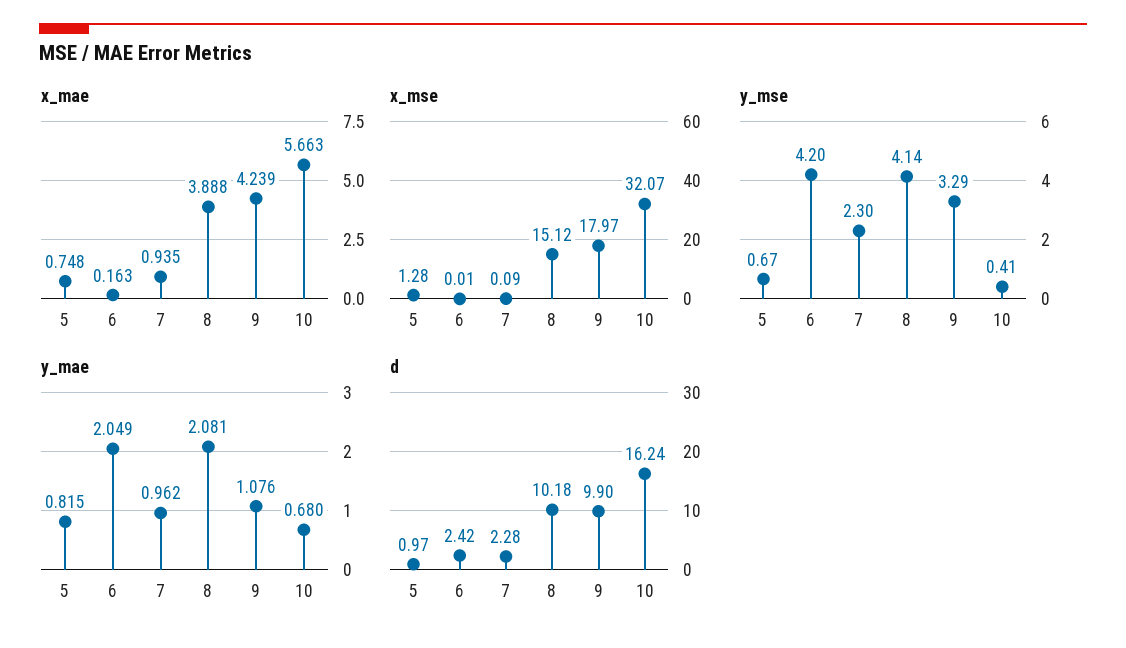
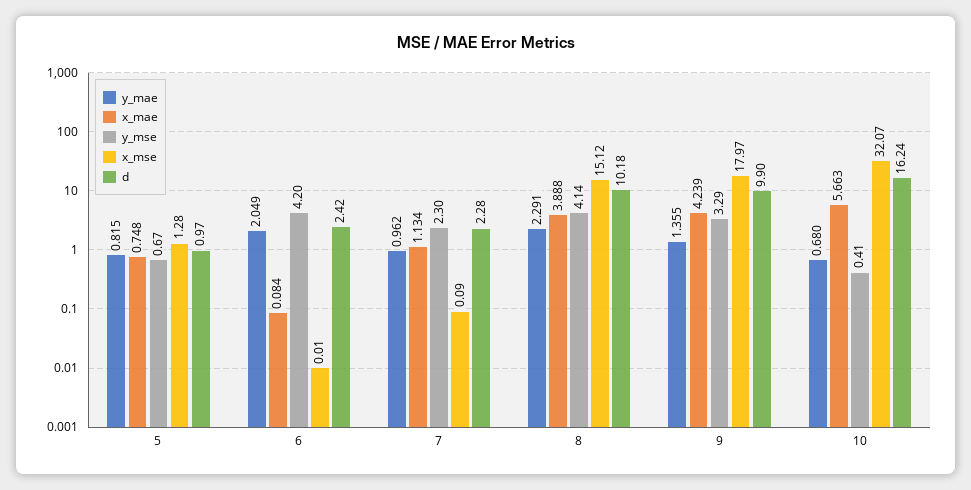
x_mae, 6: 0.163 -> 0.084
x_mae, 7: 0.935 -> 1.134
y_mae, 8: 2.081 -> 2.291
y_mae, 9: 1.076 -> 1.355

